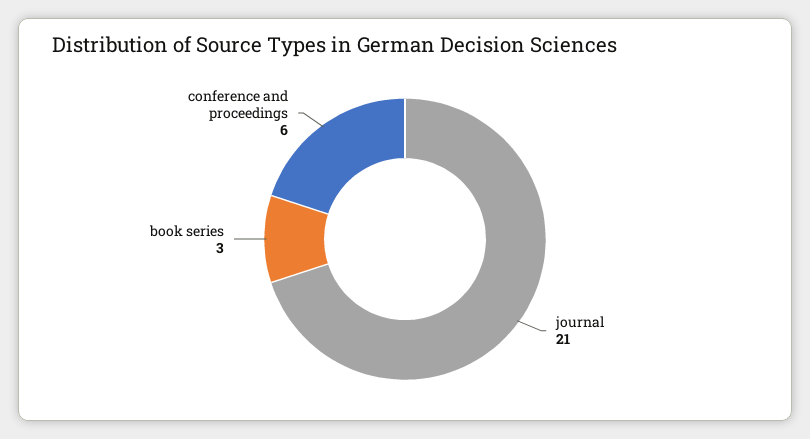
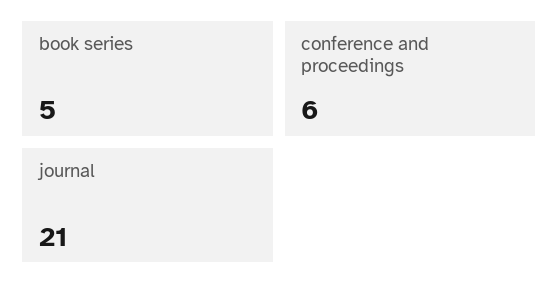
book series: 3 -> 5

